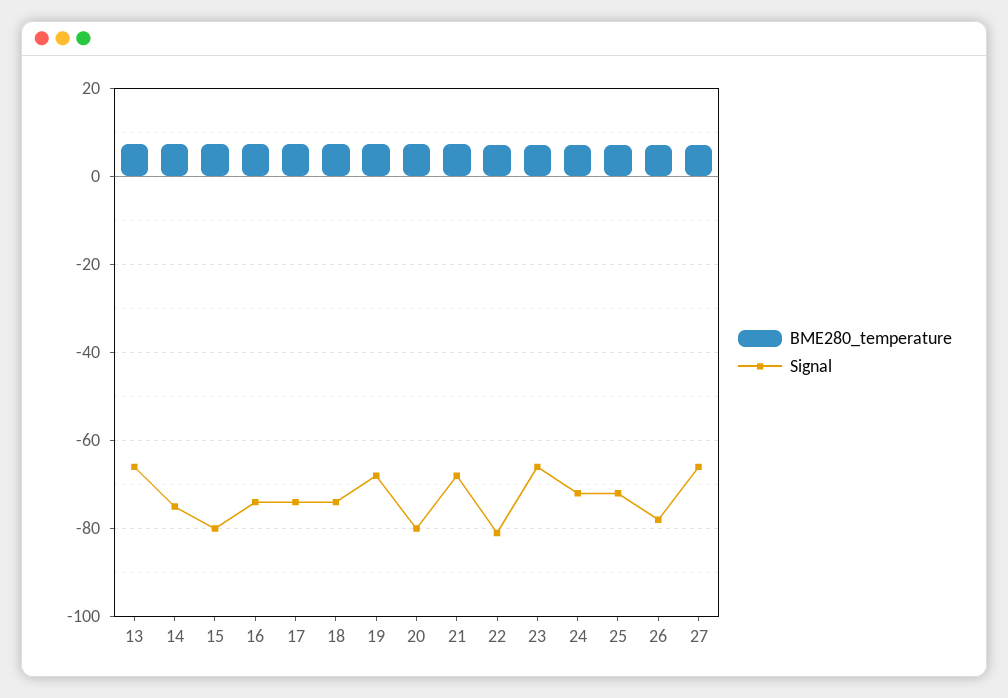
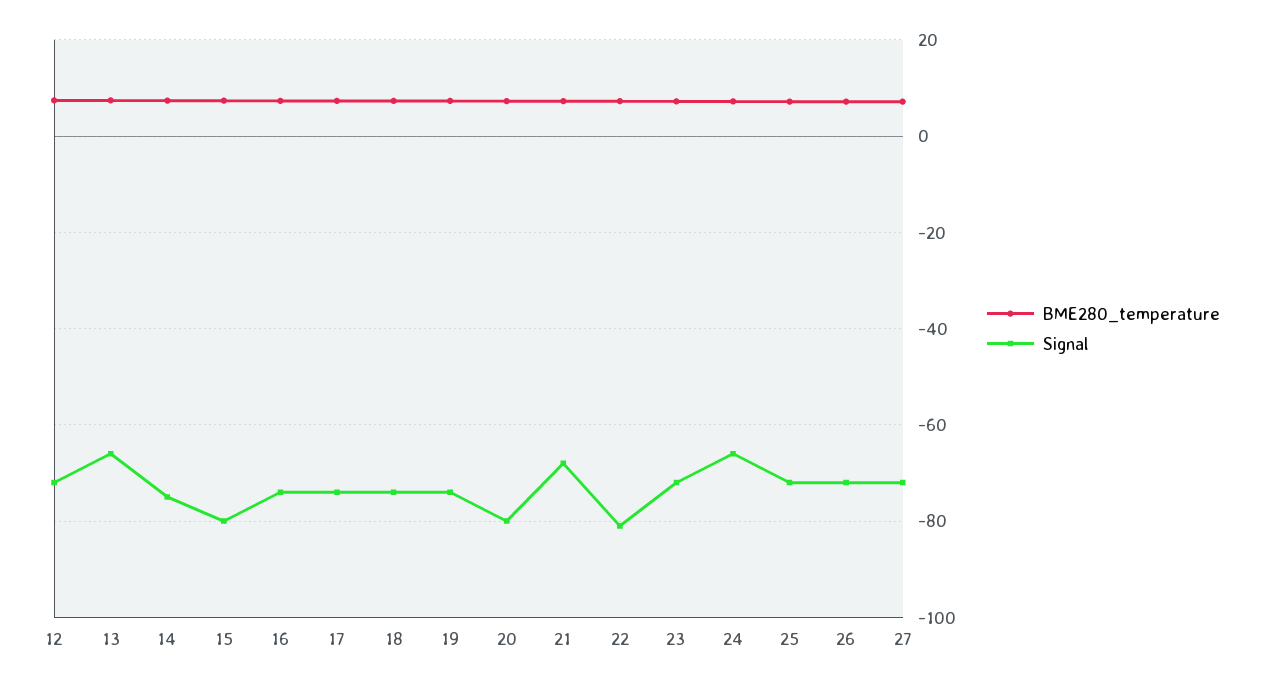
Signal, 19: -68 -> -74
Signal, 23: -66 -> -72
Signal, 24: -72 -> -66
Signal, 26: -78 -> -72
Signal, 27: -66 -> -72
BME280_temperature, 12: none -> 8
Signal, 12: none -> -72

